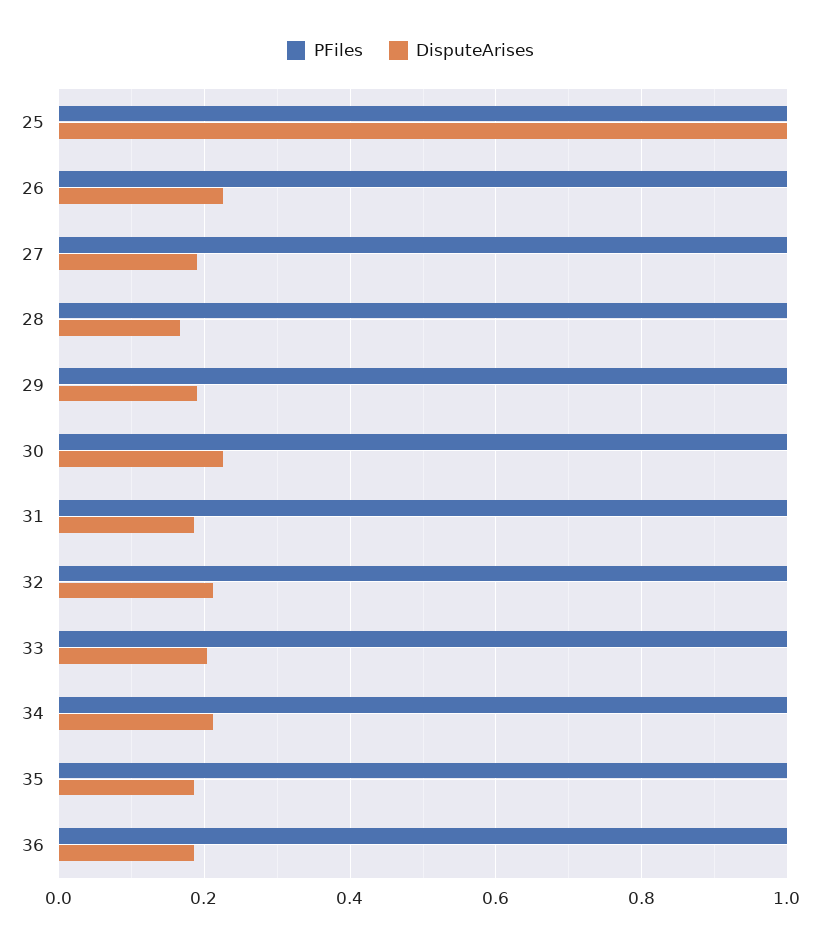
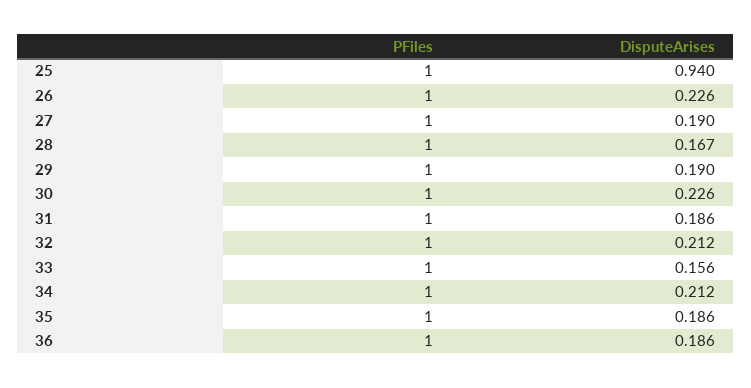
DisputeArises, 25: 1 -> 0.94
DisputeArises, 33: 0.2 -> 0.156

